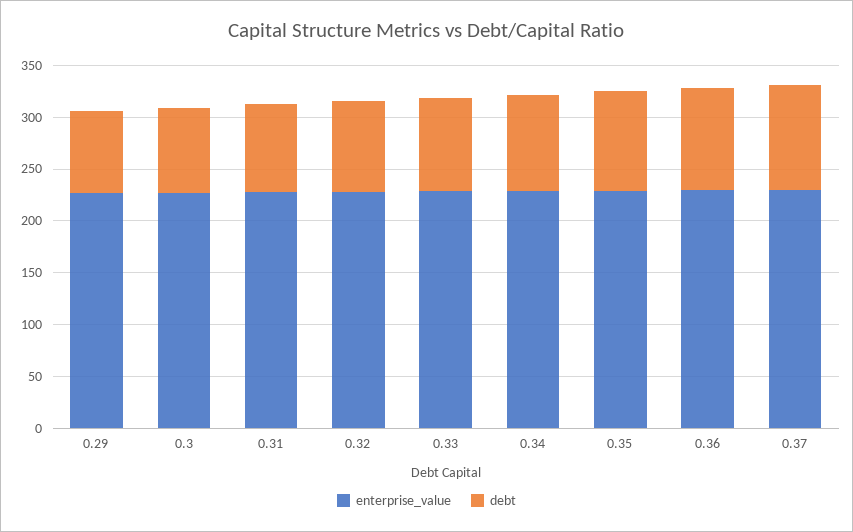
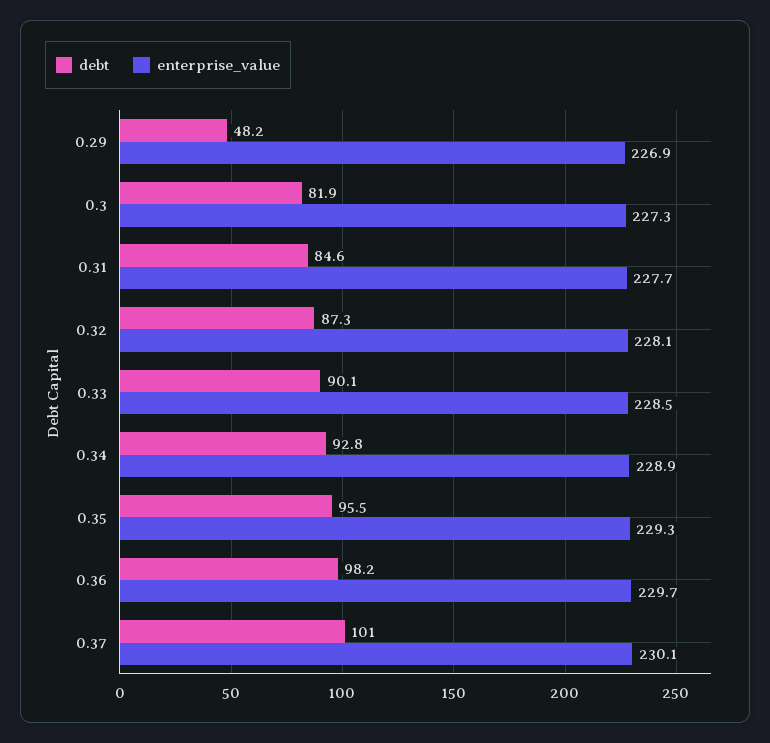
debt, 0.29: 80 -> 48.2

